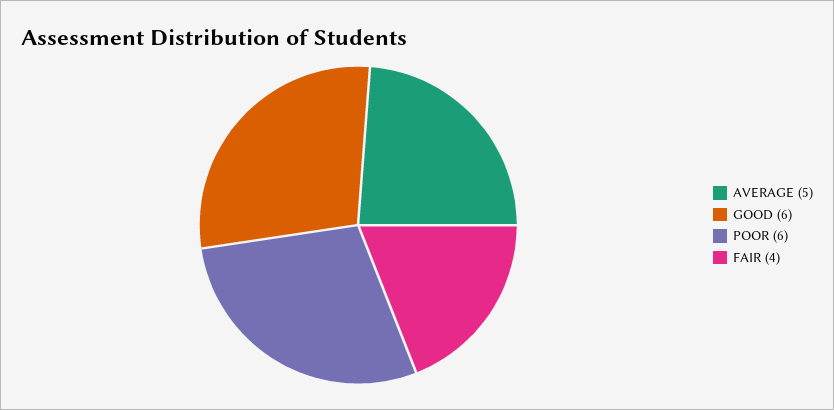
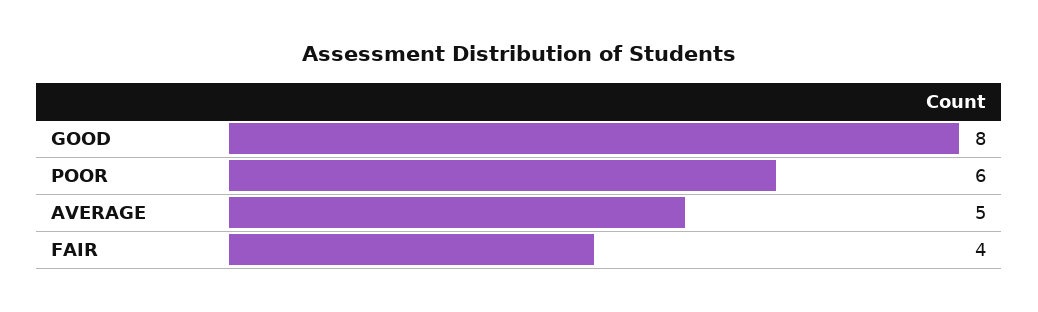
GOOD: 6 -> 8

